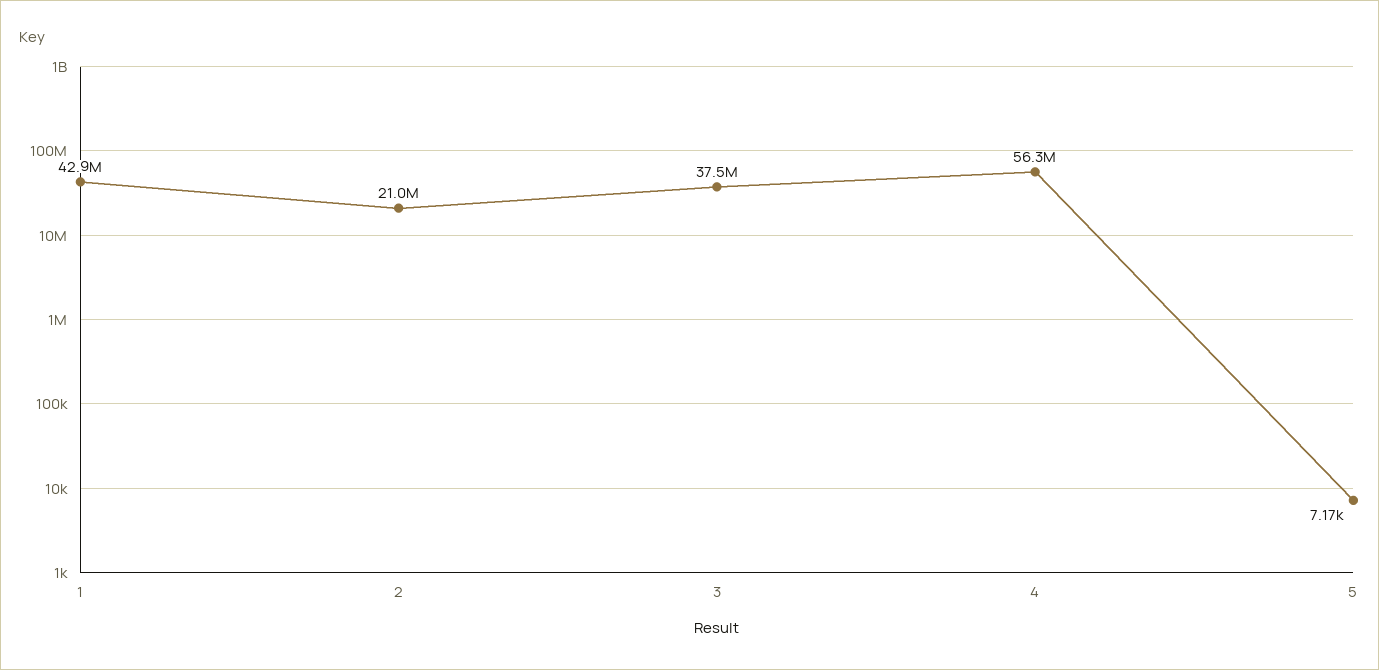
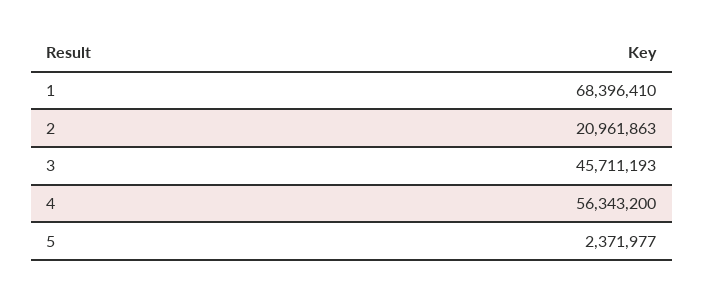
1: 42900000 -> 68396410
3: 37500000 -> 45711193
5: 7170 -> 2371977

